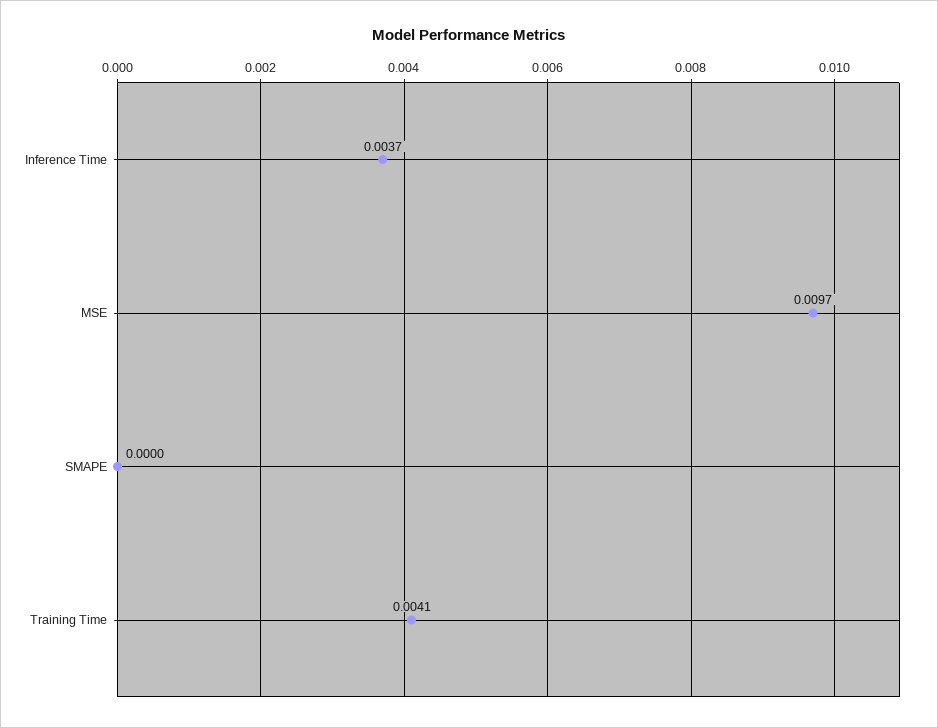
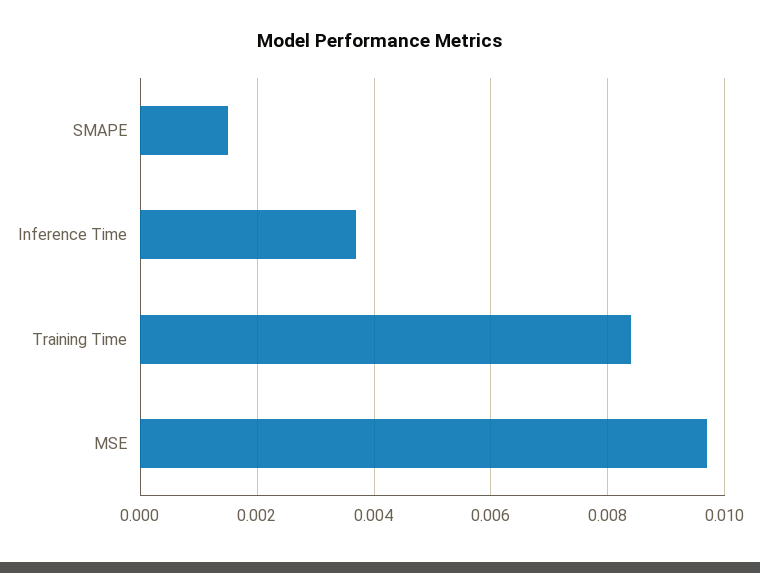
SMAPE: 0 -> 0.0015
Training Time: 0.0041 -> 0.0085

